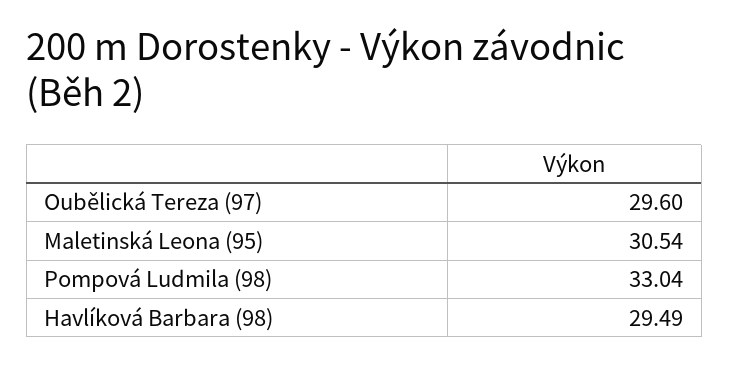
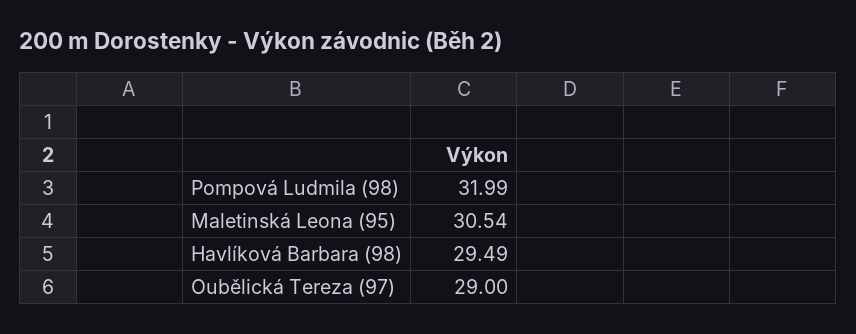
Oubělická Tereza (97): 29.6 -> 29
Pompová Ludmila (98): 33.04 -> 31.99

